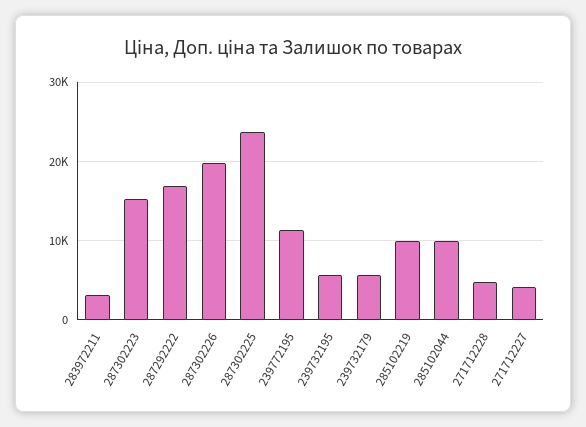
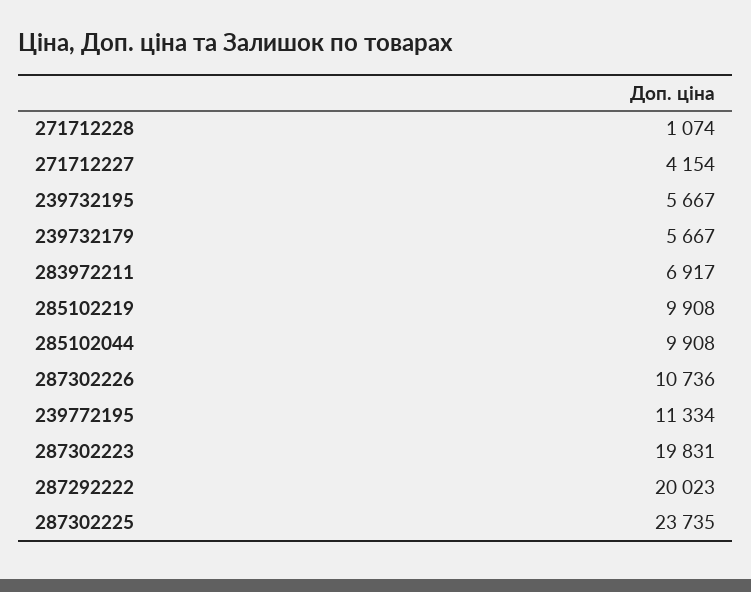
283972211: 3000 -> 6917
287302223: 15000 -> 19831
287292222: 17000 -> 20023
287302226: 20000 -> 10736
271712228: 5000 -> 1074

